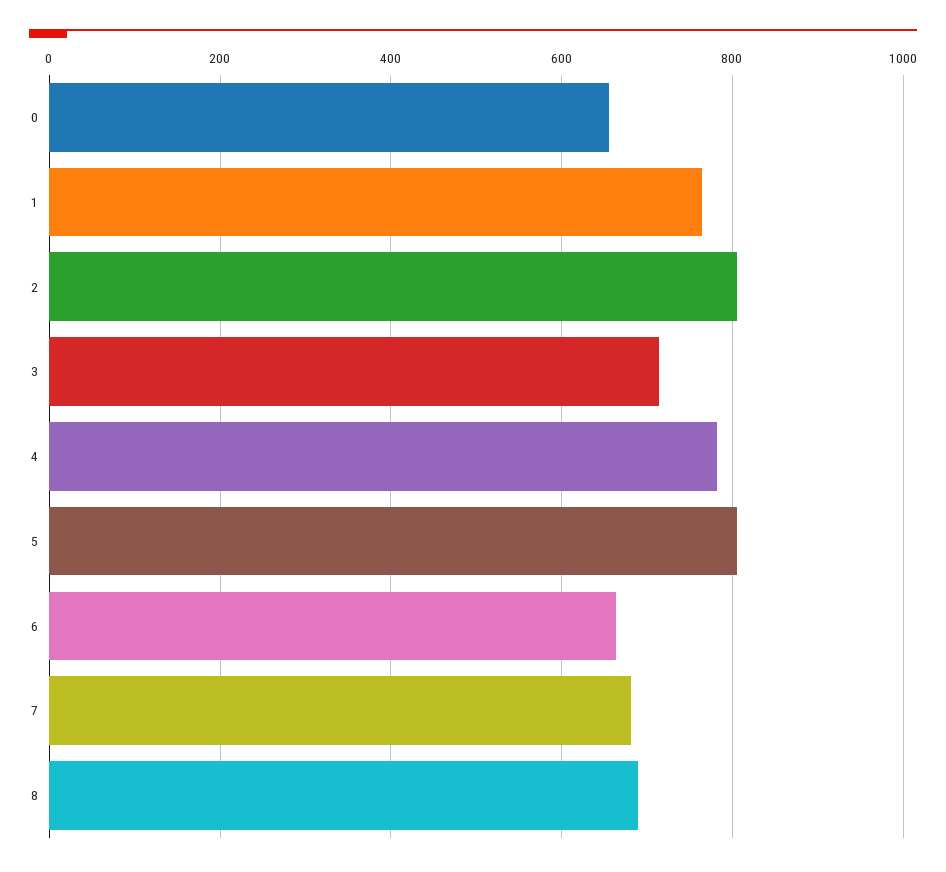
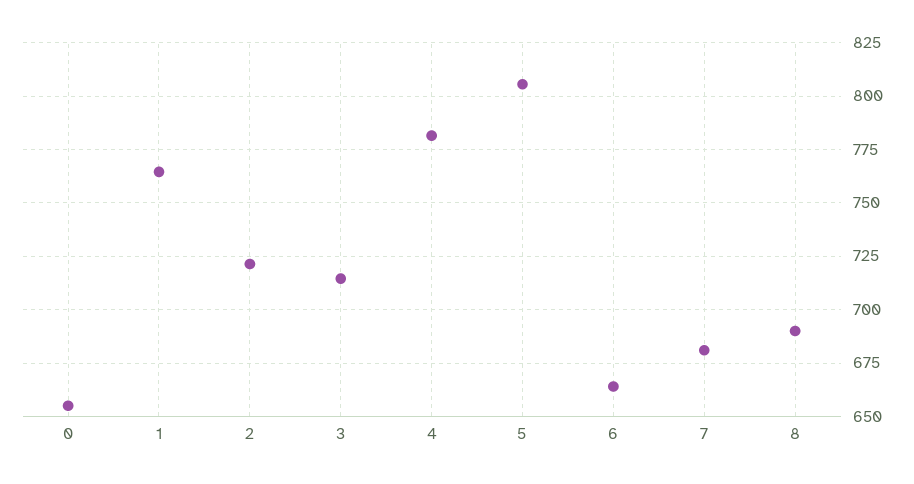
2: 800 -> 720

